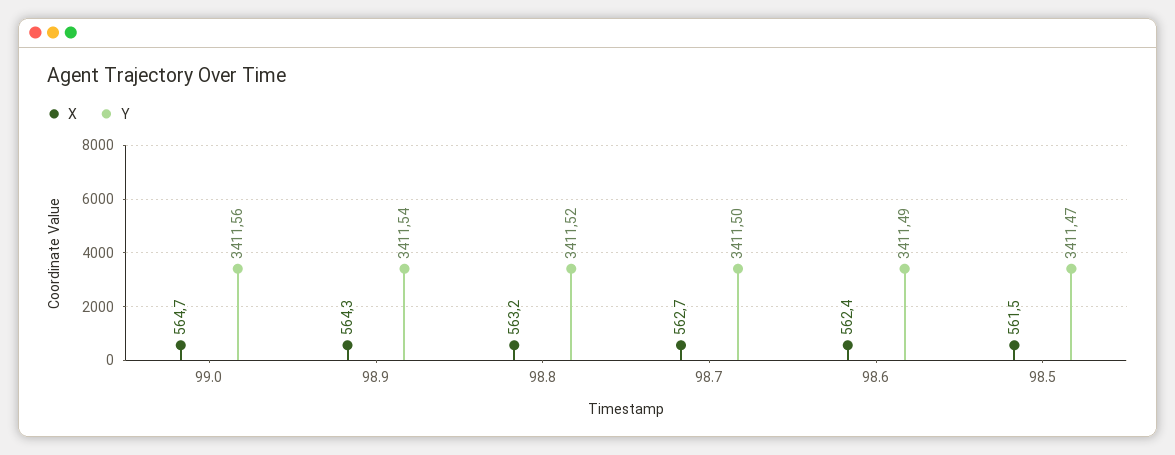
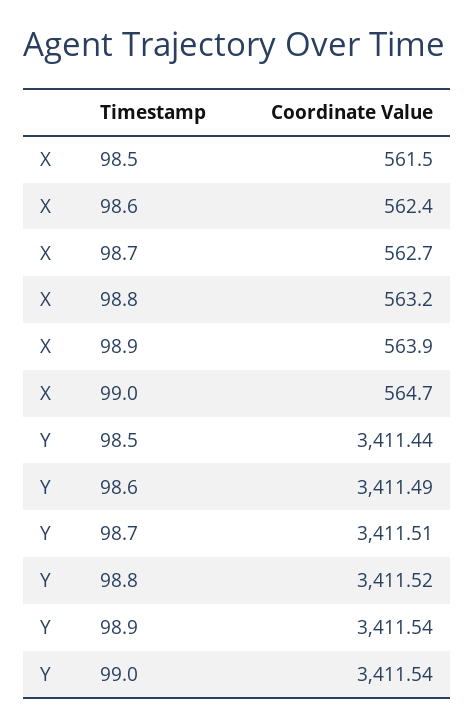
Y, 99.0: 3411.56 -> 3411.54
X, 98.9: 564.3 -> 563.9
Y, 98.7: 3411.5 -> 3411.51
Y, 98.5: 3411.47 -> 3411.44

